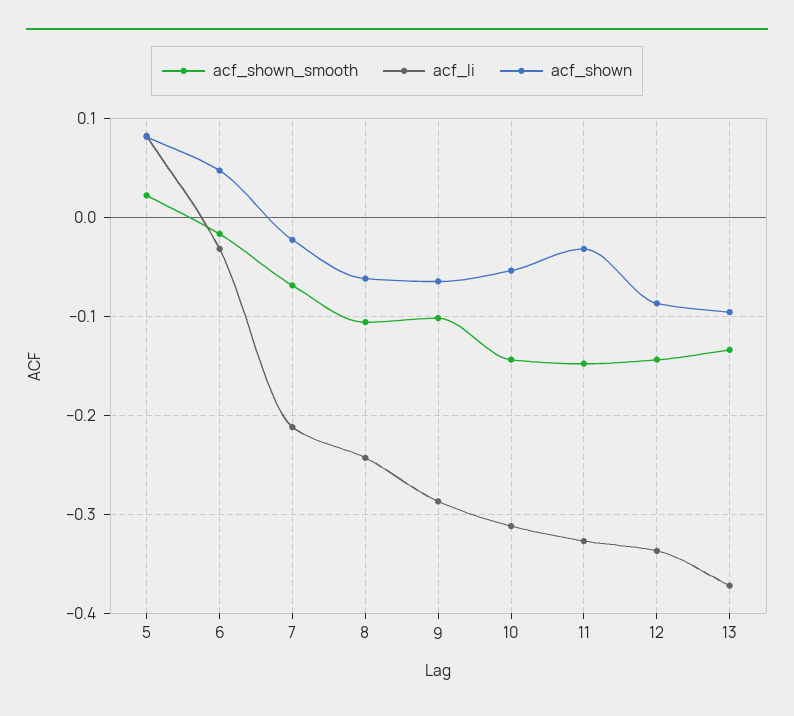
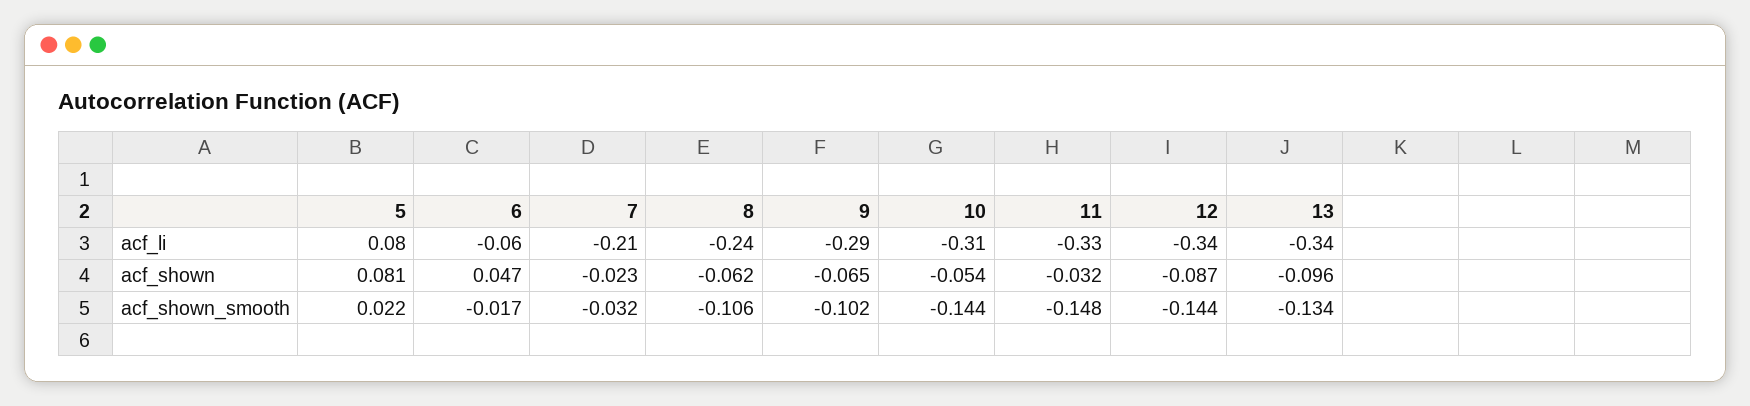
acf_li, 6: -0.03 -> -0.06
acf_shown_smooth, 7: -0.07 -> -0.032
acf_li, 13: -0.37 -> -0.34

